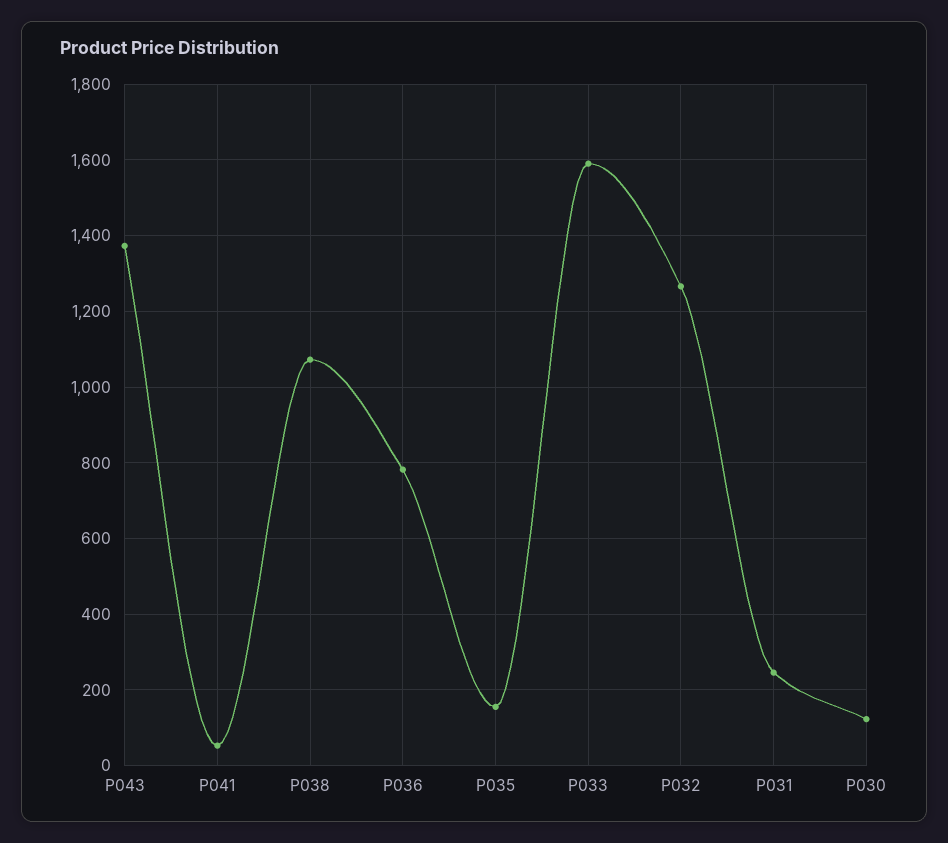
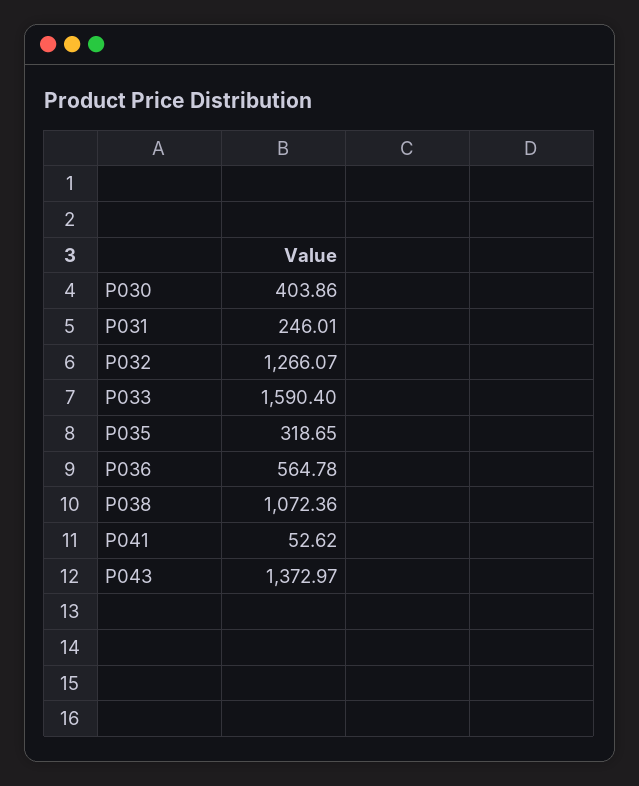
P036: 780 -> 564.78
P035: 160 -> 318.65
P030: 120 -> 403.86

